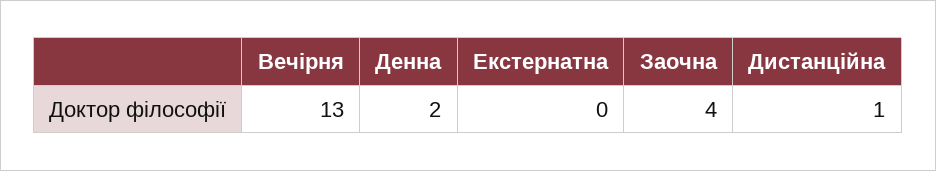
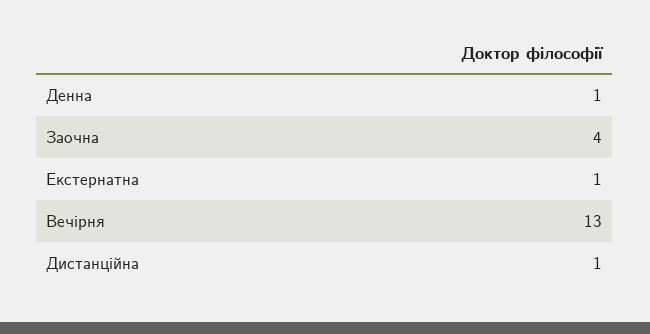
Денна: 2 -> 1
Екстернатна: 0 -> 1

